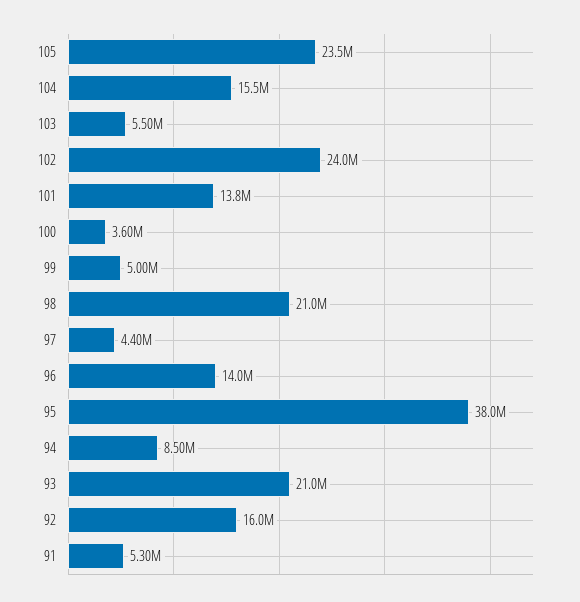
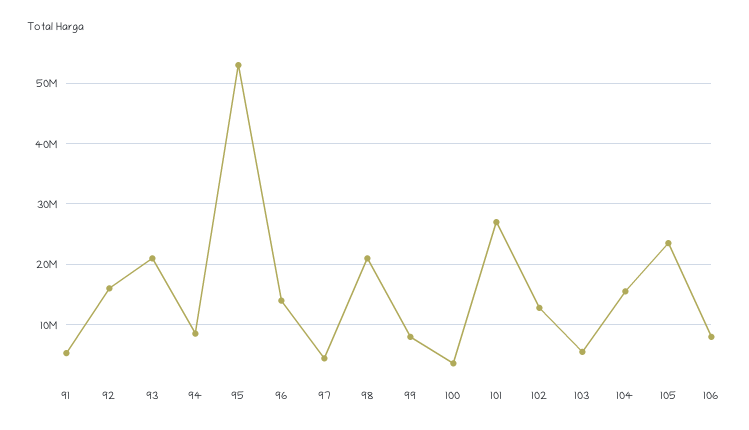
102: 24000000 -> 13000000
101: 13800000 -> 27000000
99: 5000000 -> 8000000
95: 38000000 -> 53000000
106: none -> 8000000

